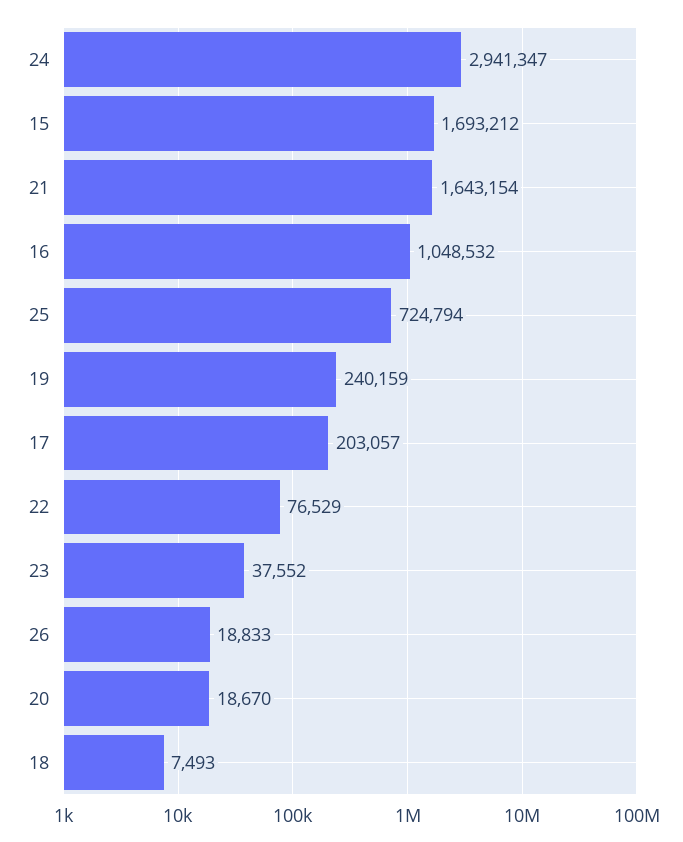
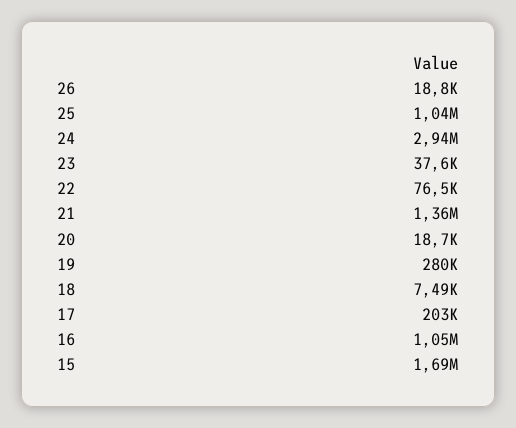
21: 1643154 -> 1360000
25: 724794 -> 1040000
19: 240159 -> 280000

